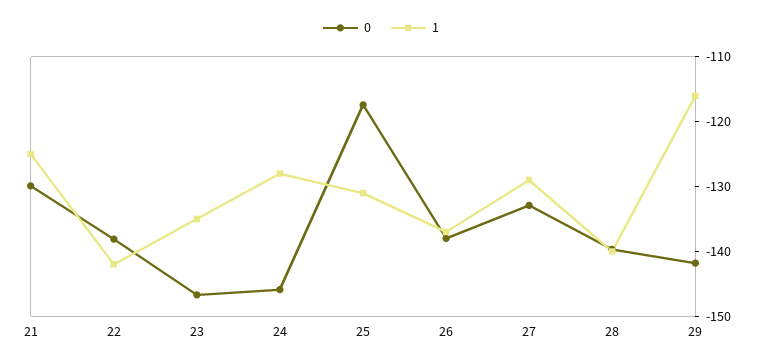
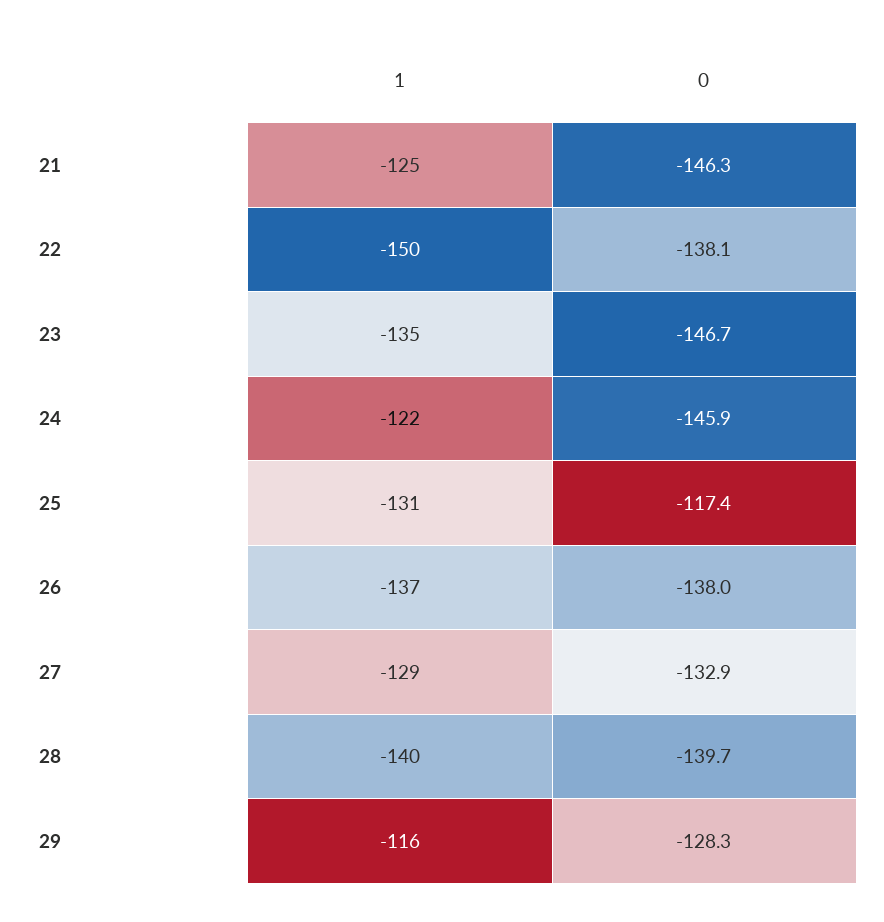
0, 21: -130 -> -146.3
1, 22: -142 -> -150
1, 24: -128 -> -122
0, 29: -142 -> -128.3

